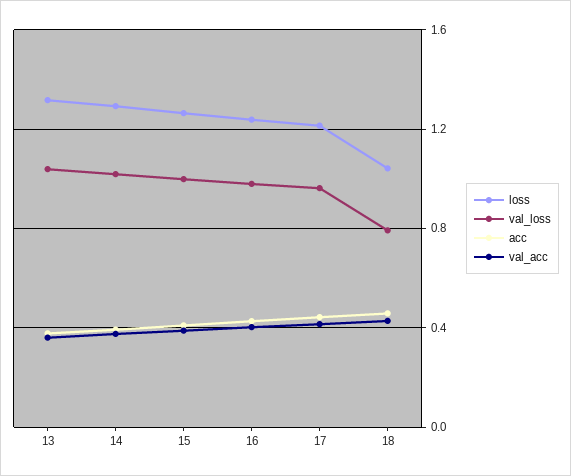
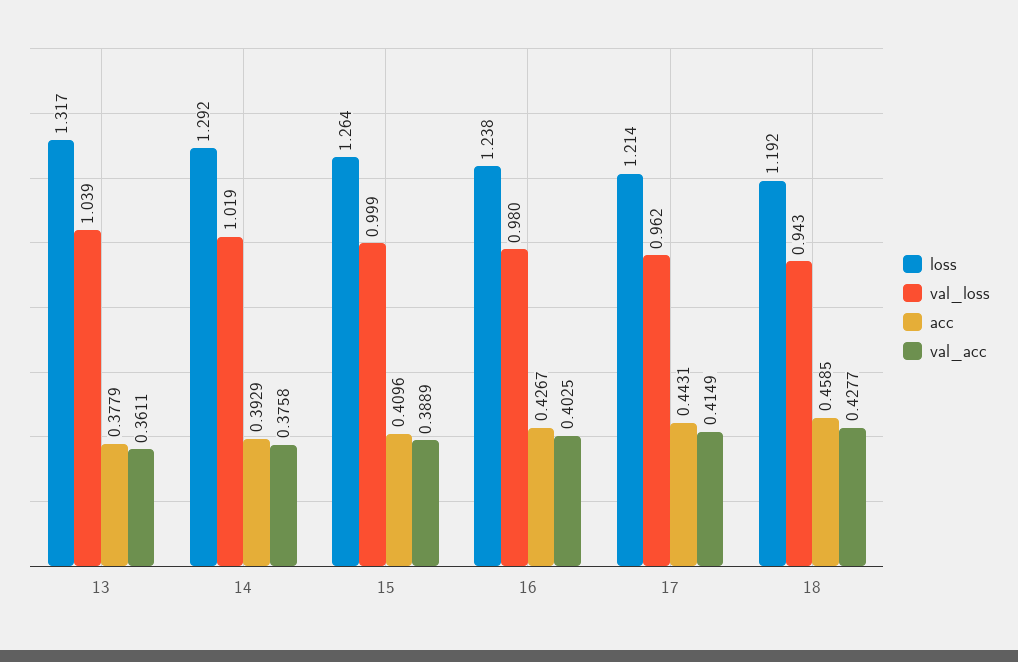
loss, 18: 1.05 -> 1.192
val_loss, 18: 0.8 -> 0.943

